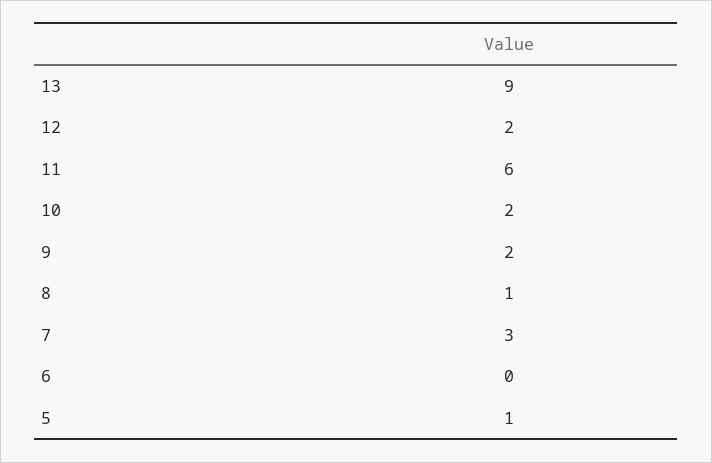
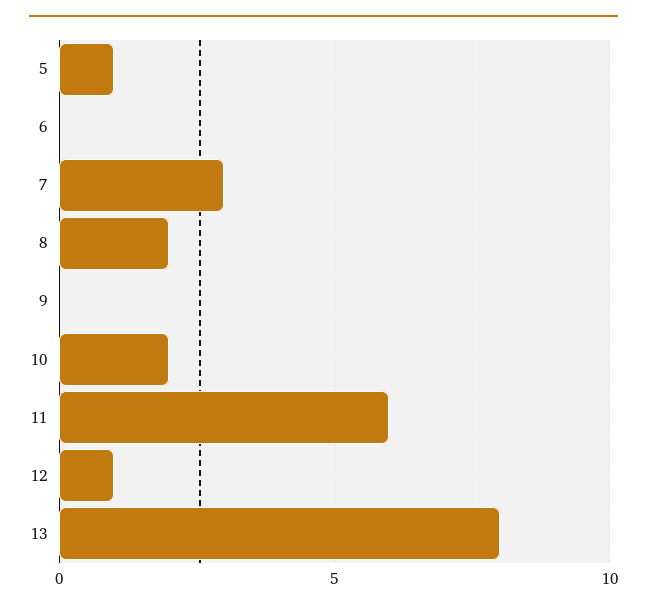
13: 9 -> 8
12: 2 -> 1
9: 2 -> 0
8: 1 -> 2

